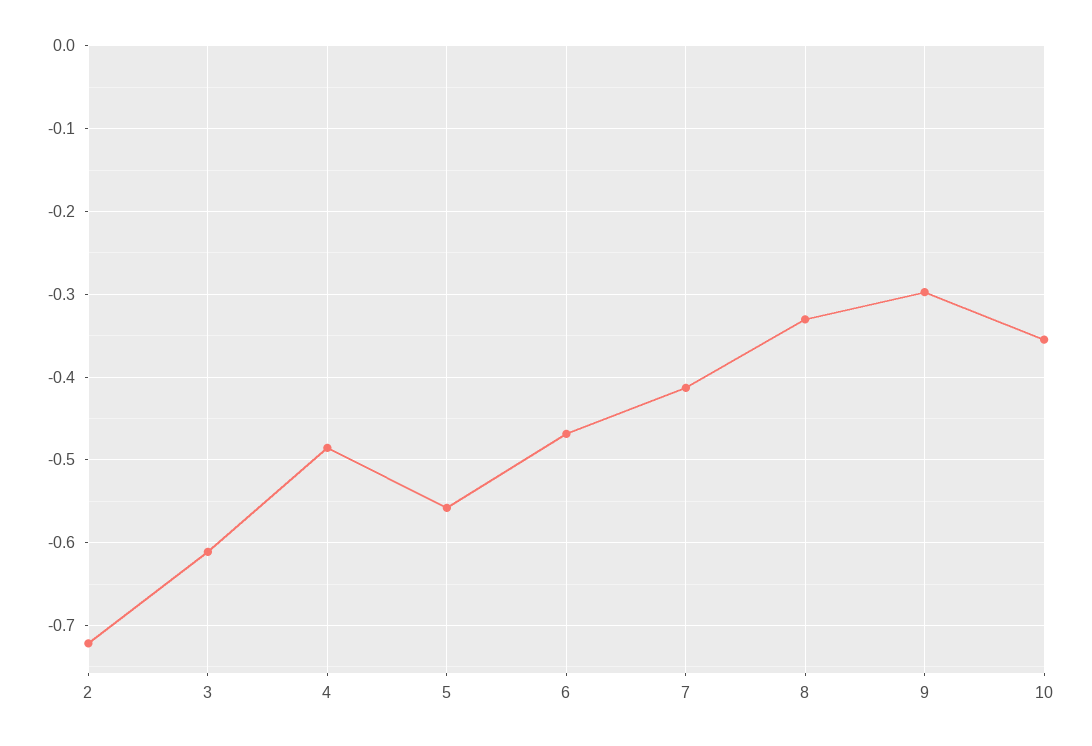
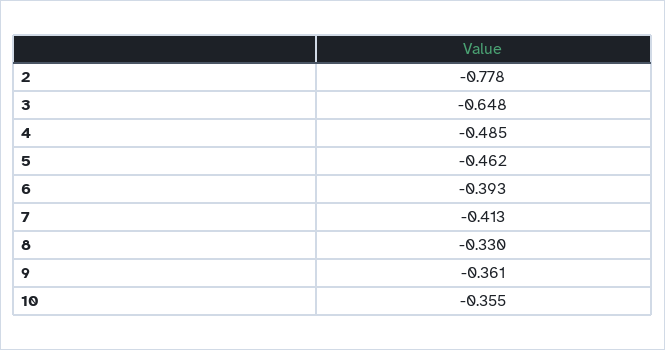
2: -0.72 -> -0.778
3: -0.61 -> -0.648
5: -0.56 -> -0.462
6: -0.47 -> -0.393
9: -0.3 -> -0.361

